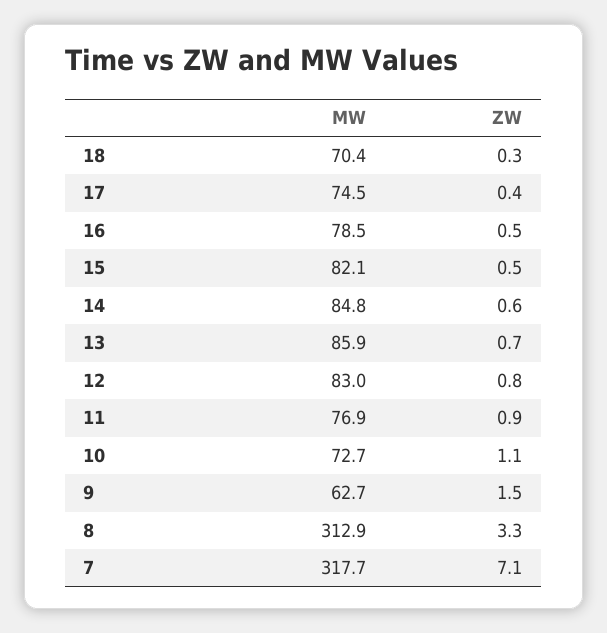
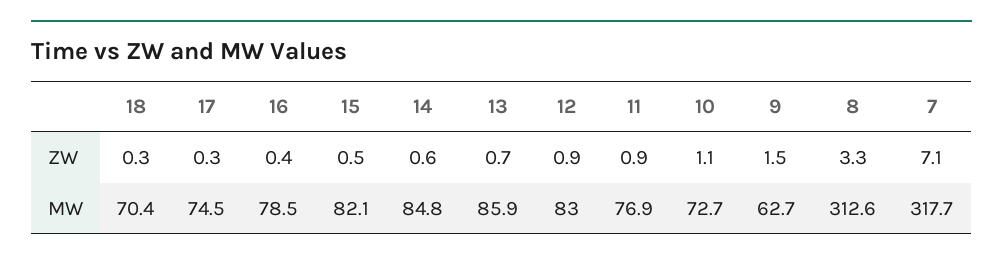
ZW, 17: 0.4 -> 0.3
ZW, 16: 0.5 -> 0.4
ZW, 12: 0.8 -> 0.9
MW, 8: 312.9 -> 312.6

